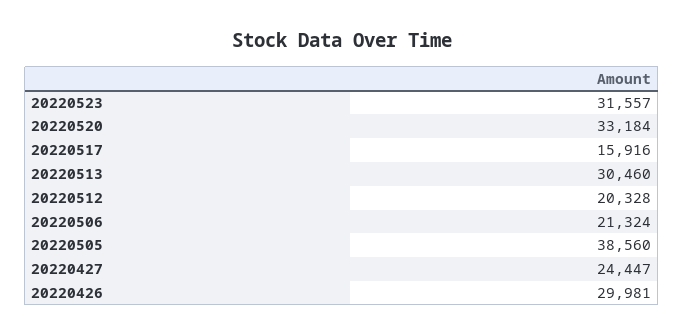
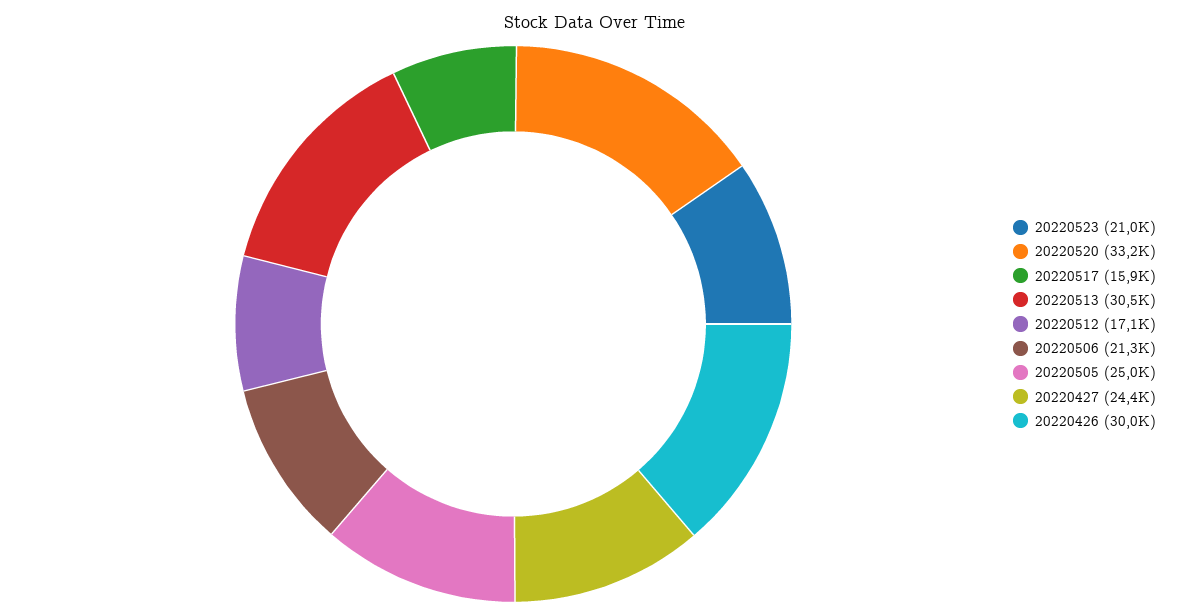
20220523: 31557 -> 21000
20220512: 20328 -> 17100
20220505: 38560 -> 25000

